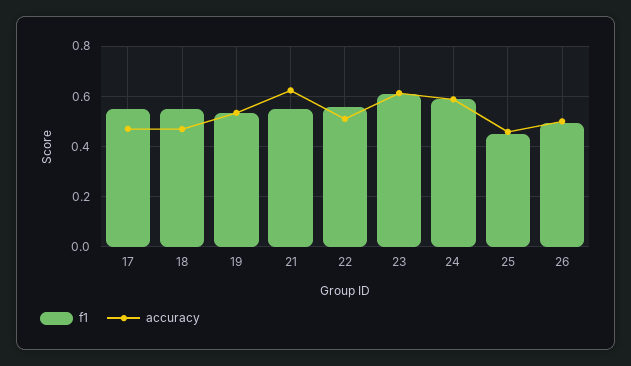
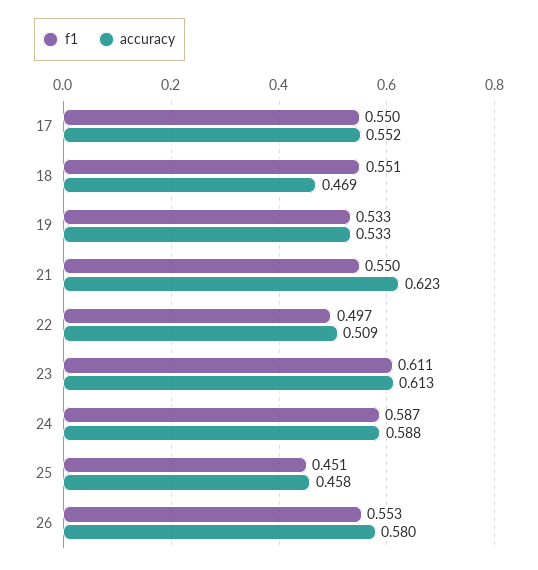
accuracy, 17: 0.475 -> 0.552
f1, 22: 0.55 -> 0.497
f1, 26: 0.5 -> 0.553
accuracy, 26: 0.5 -> 0.58

